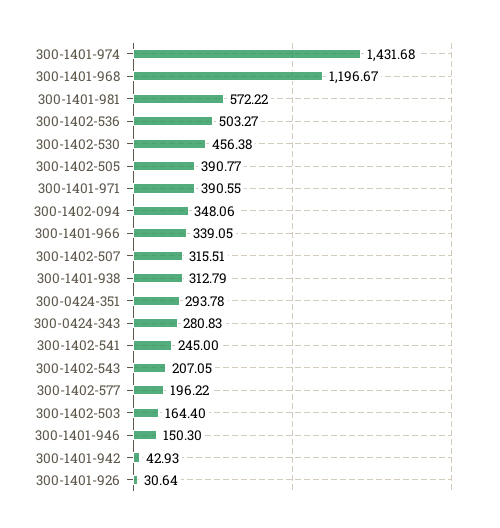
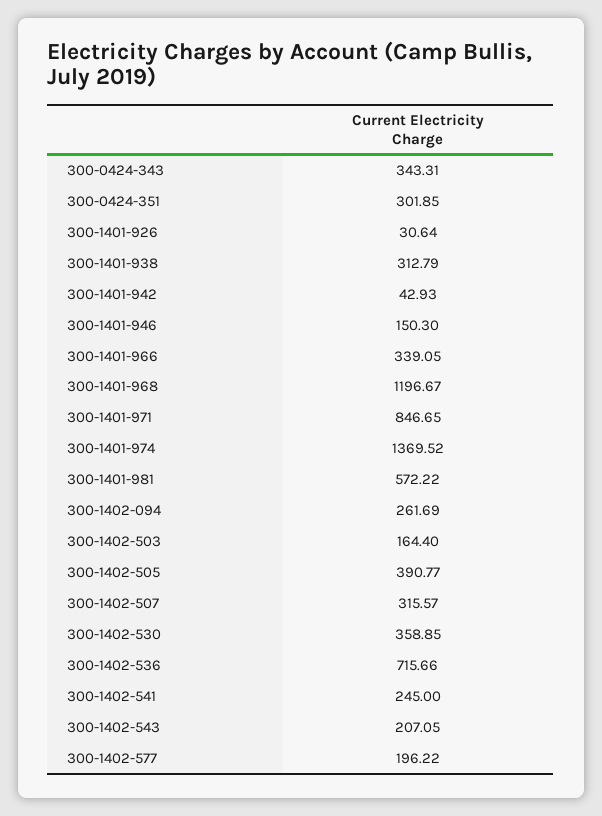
300-1401-974: 1431.68 -> 1369.52
300-1402-536: 503.27 -> 715.66
300-1402-530: 456.38 -> 358.85
300-1401-971: 390.55 -> 846.65
300-1402-094: 348.06 -> 261.69
300-1402-507: 315.51 -> 315.57
300-0424-351: 293.78 -> 301.85
300-0424-343: 280.83 -> 343.31

